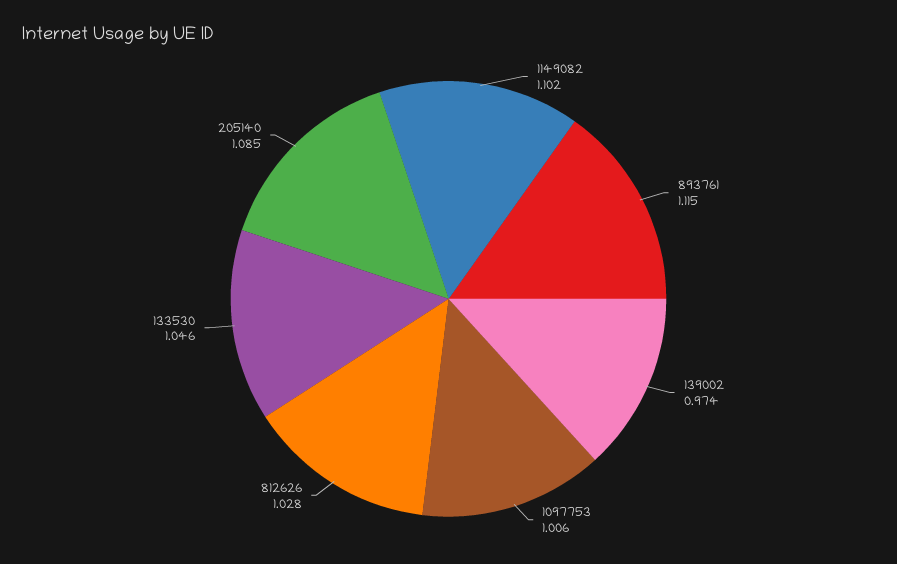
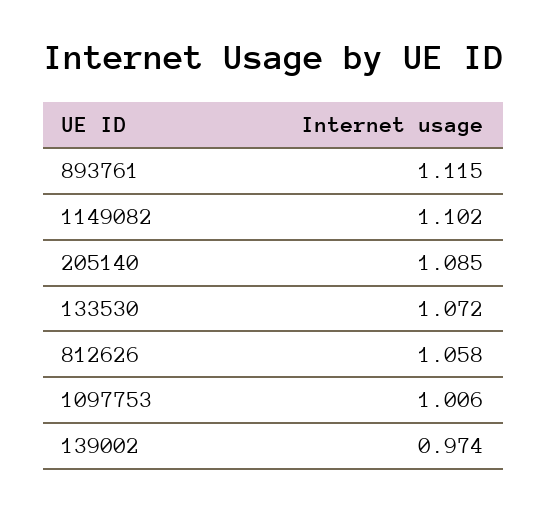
812626: 1.028 -> 1.058
133530: 1.046 -> 1.072

